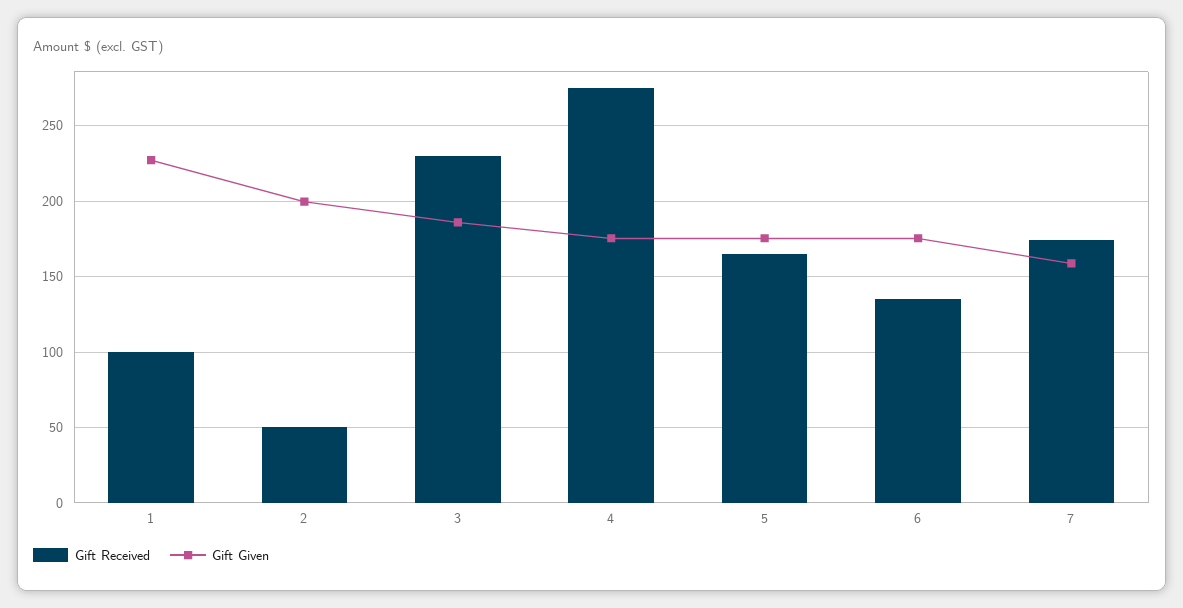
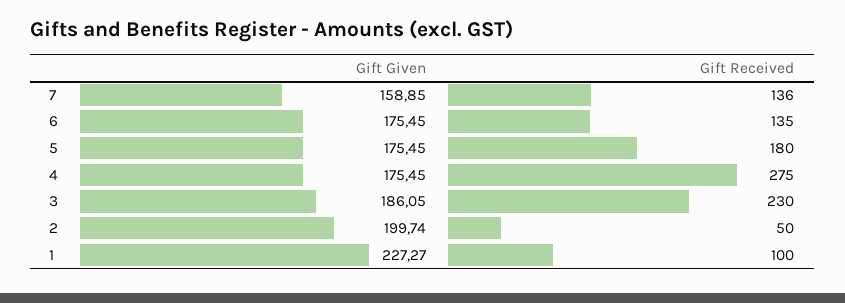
Gift Received, 5: 165 -> 180
Gift Received, 7: 175 -> 136

